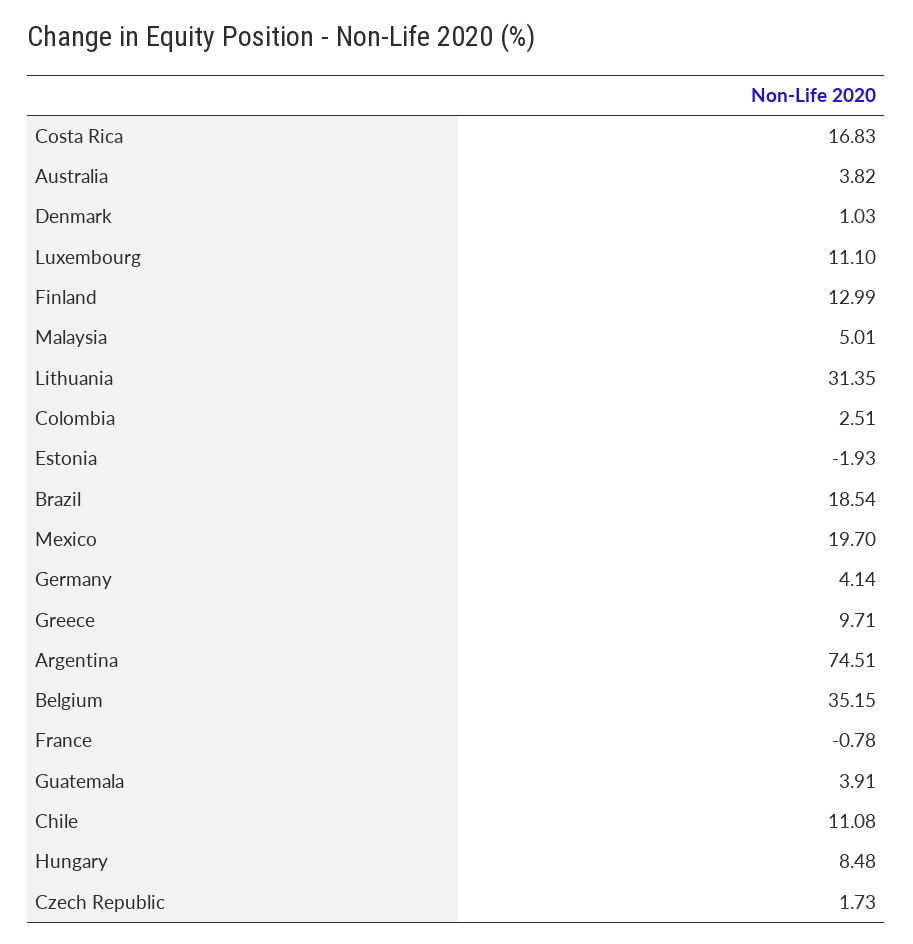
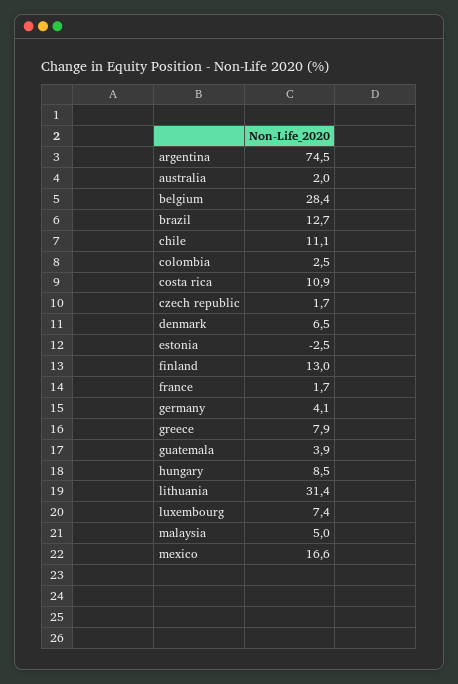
Costa Rica: 16.83 -> 10.9
Australia: 3.82 -> 2
Denmark: 1.03 -> 6.5
Luxembourg: 11.1 -> 7.4
Estonia: -1.93 -> -2.5
Brazil: 18.54 -> 12.7
Mexico: 19.7 -> 16.6
Greece: 9.71 -> 7.9
Belgium: 35.15 -> 28.4
France: -0.78 -> 1.7

